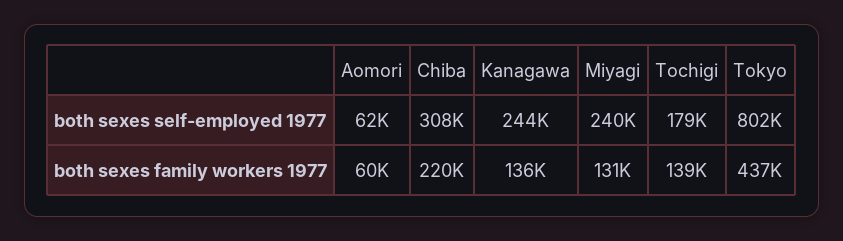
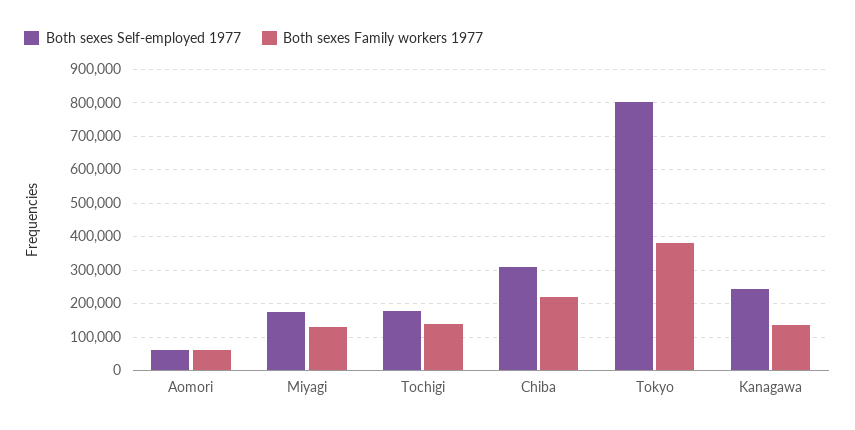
both sexes self-employed 1977, Miyagi: 240000 -> 180000
both sexes family workers 1977, Tokyo: 437000 -> 380000

